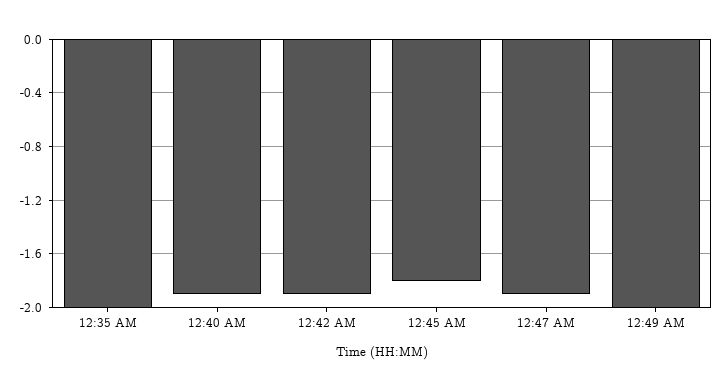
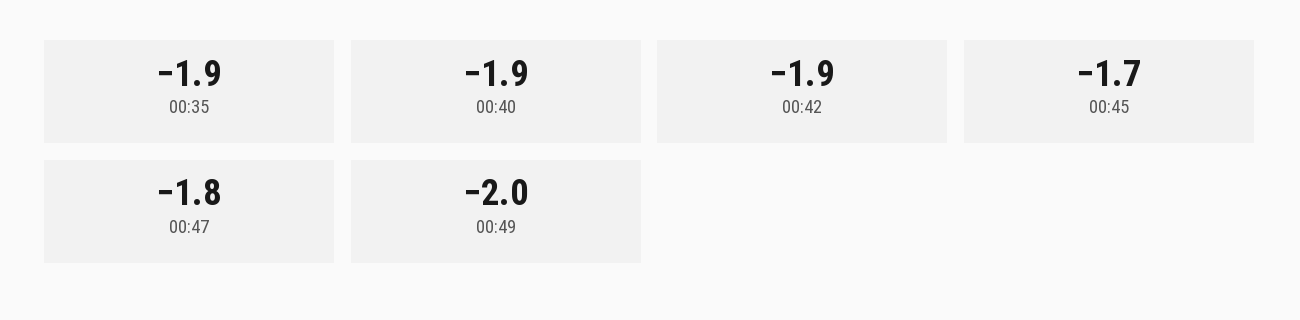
12:35 AM: -2 -> -1.9
12:45 AM: -1.8 -> -1.7
12:47 AM: -1.9 -> -1.8

